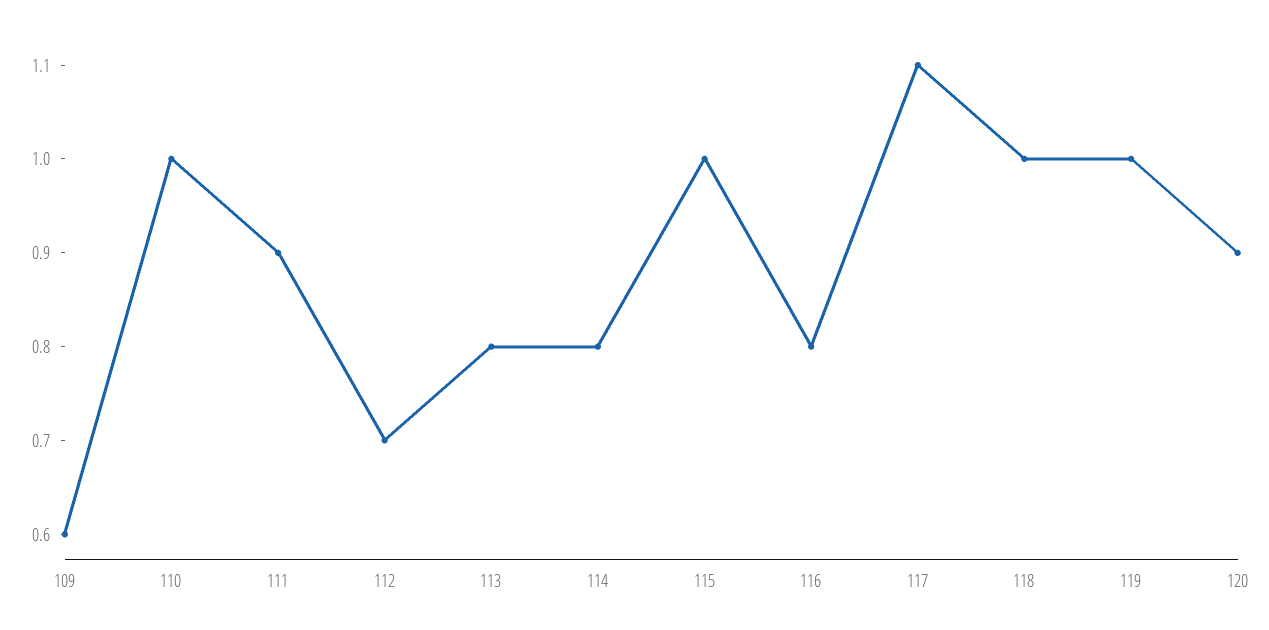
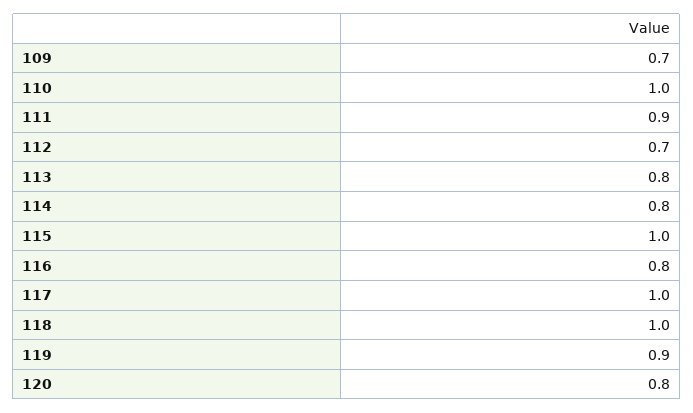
109: 0.6 -> 0.7
117: 1.1 -> 1
119: 1 -> 0.9
120: 0.9 -> 0.8

